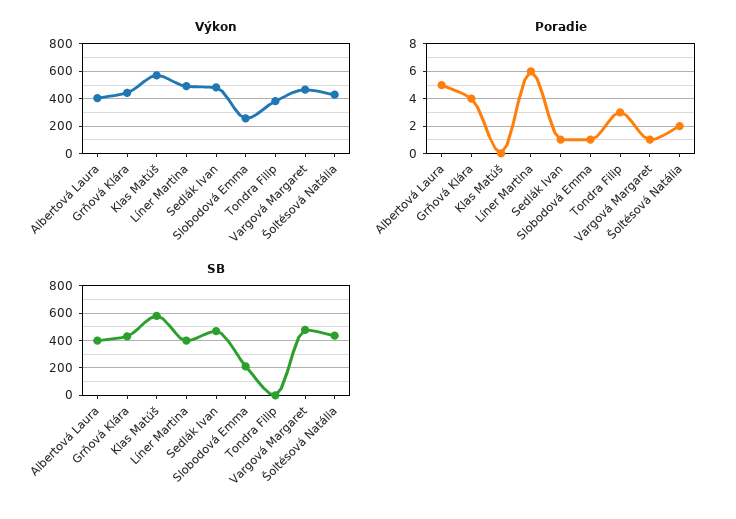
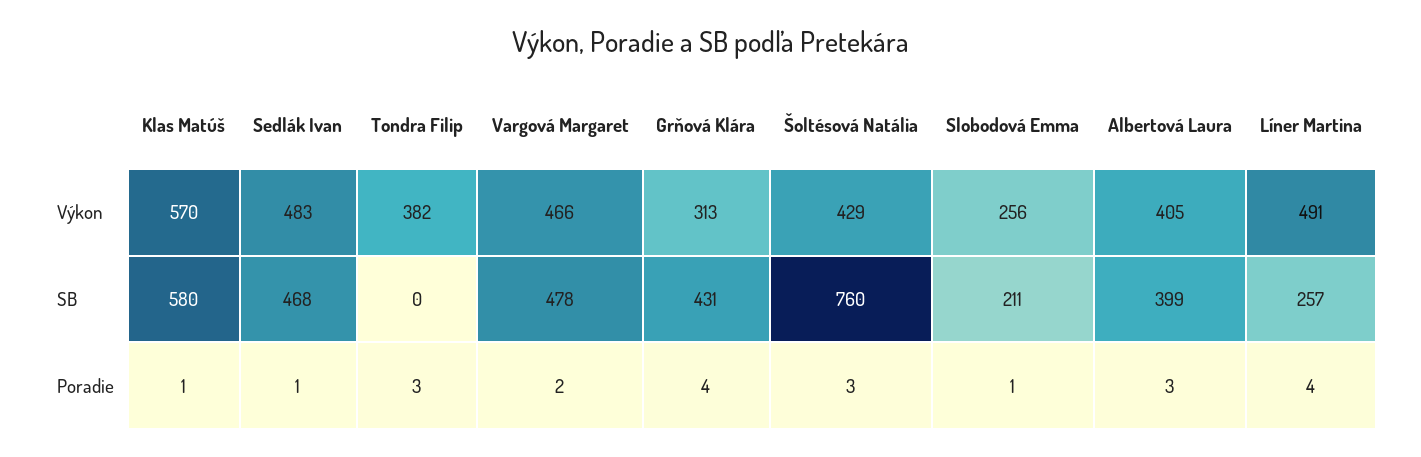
Výkon, Grňová Klára: 450 -> 313
Poradie, Albertová Laura: 5 -> 3
Poradie, Klas Matúš: 0 -> 1
Poradie, Líner Martina: 6 -> 4
Poradie, Vargová Margaret: 1 -> 2
Poradie, Šoltésová Natália: 2 -> 3
SB, Líner Martina: 400 -> 257
SB, Šoltésová Natália: 450 -> 760

